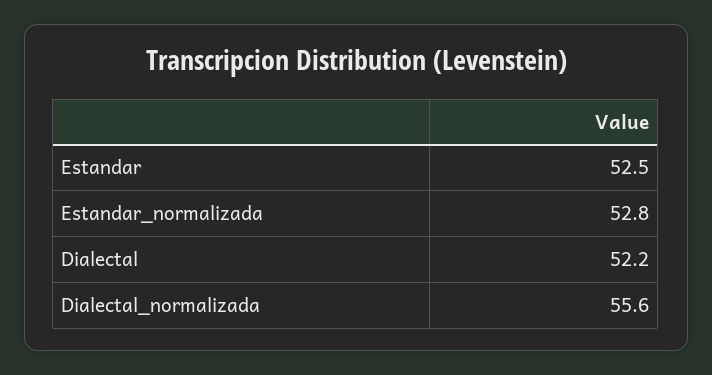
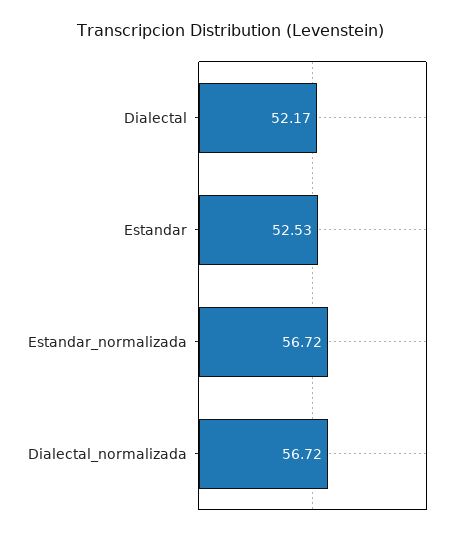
Estandar_normalizada: 52.8 -> 56.72
Dialectal_normalizada: 55.6 -> 56.72

